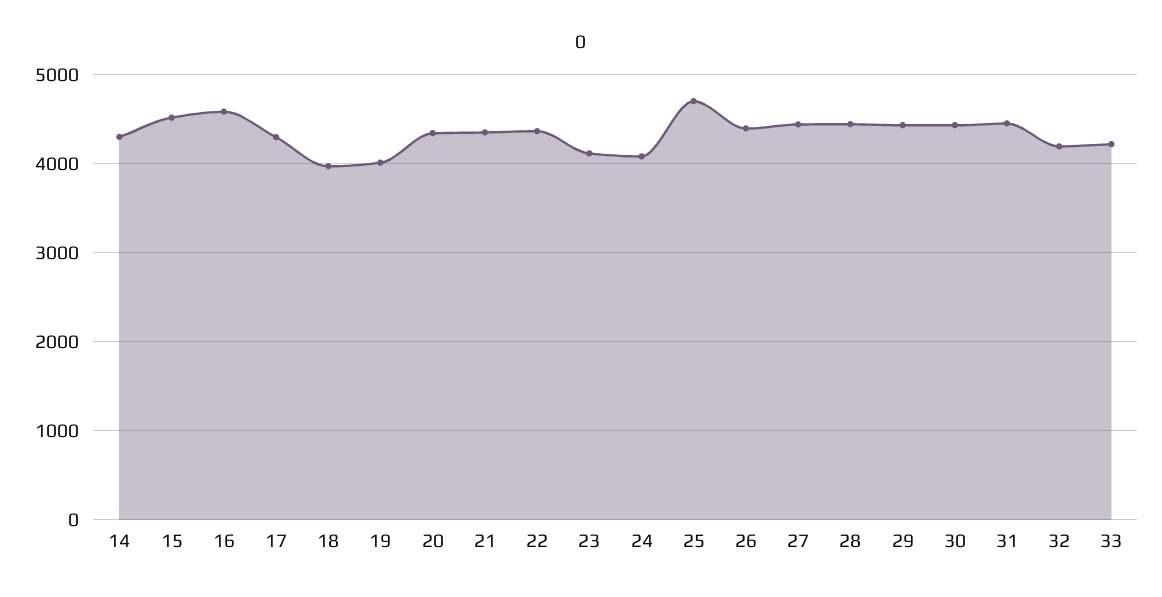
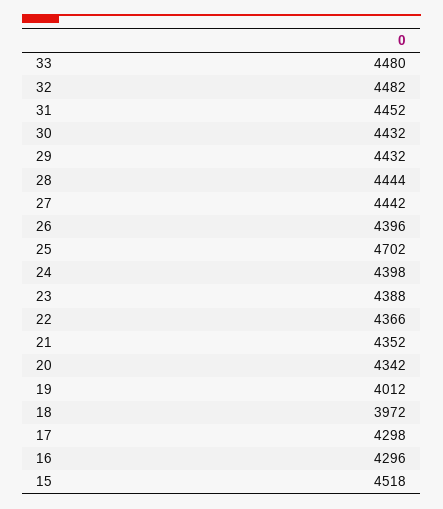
14: 4300 -> none
16: 4600 -> 4296
23: 4100 -> 4388
24: 4100 -> 4398
32: 4200 -> 4482
33: 4200 -> 4480

